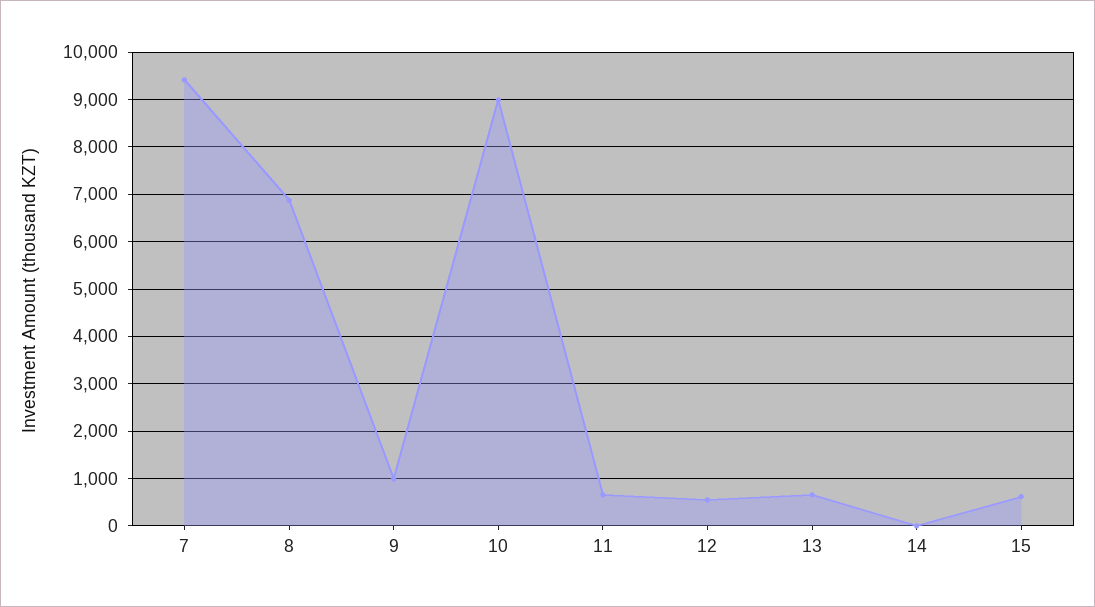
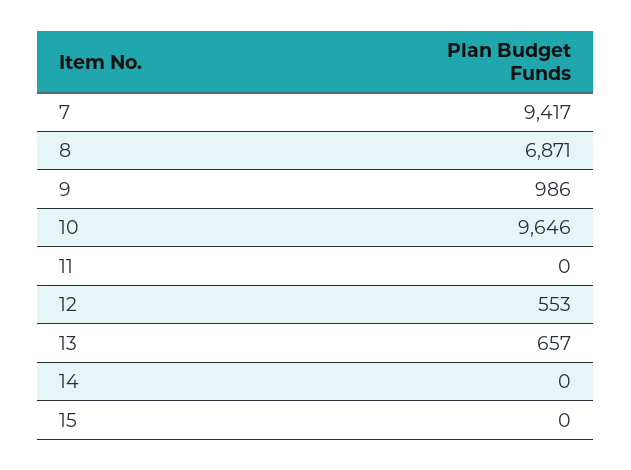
10: 9000 -> 9646
11: 600 -> 0
15: 600 -> 0

